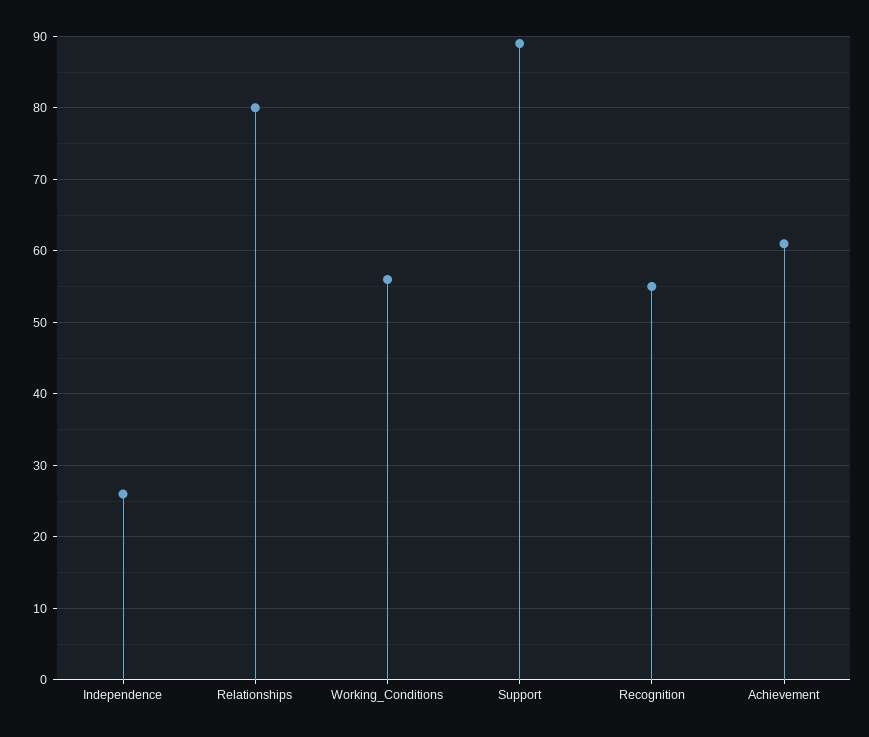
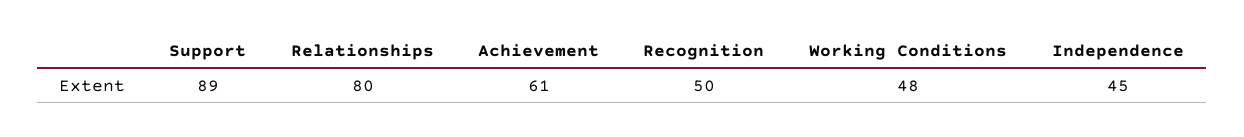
Independence: 26 -> 45
Working_Conditions: 56 -> 48
Recognition: 55 -> 50

